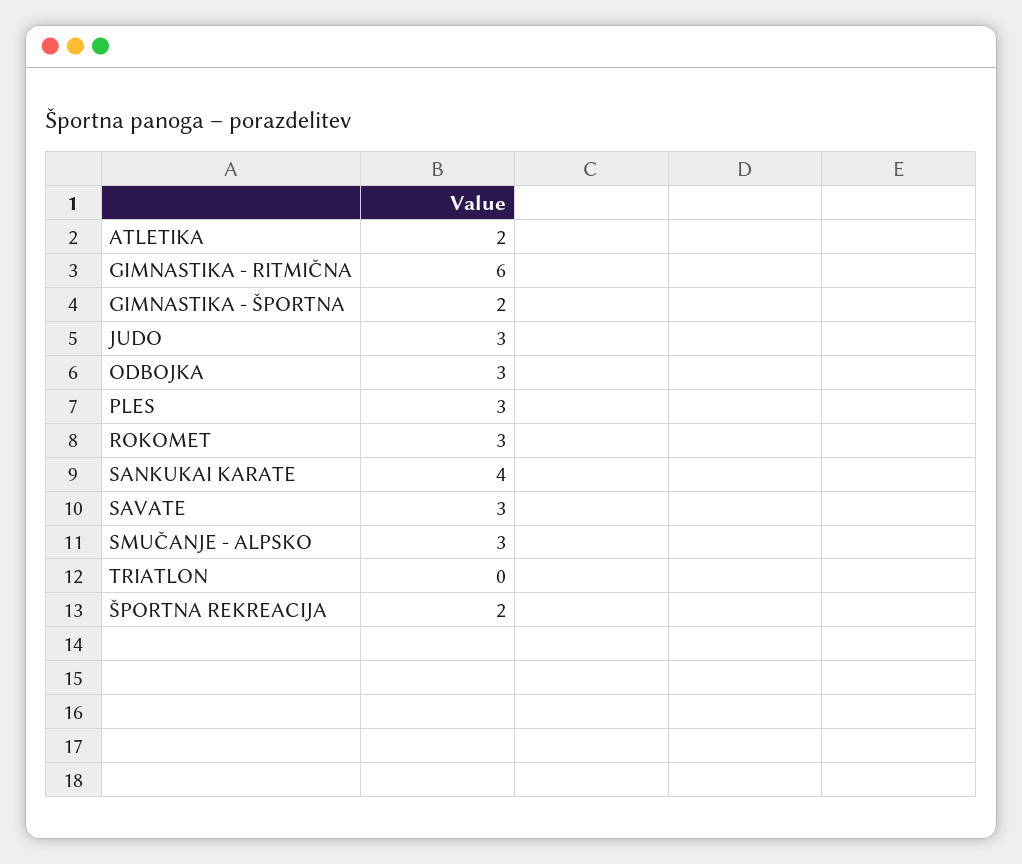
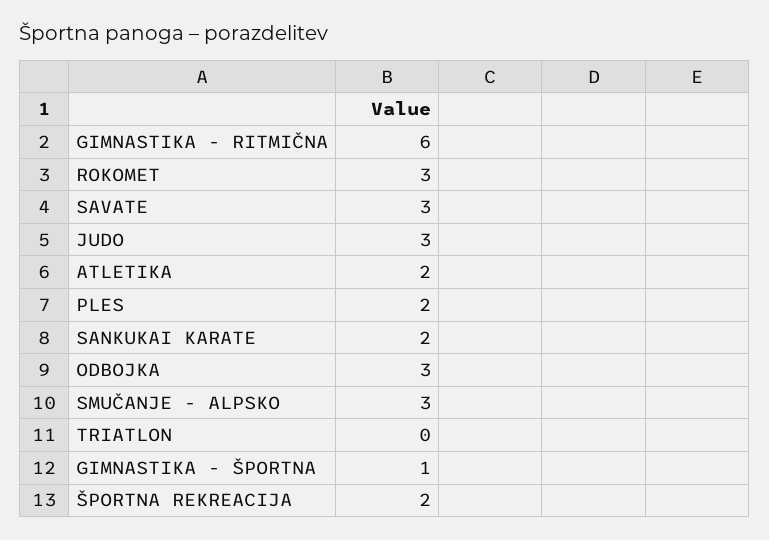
GIMNASTIKA - ŠPORTNA: 2 -> 1
PLES: 3 -> 2
SANKUKAI KARATE: 4 -> 2

